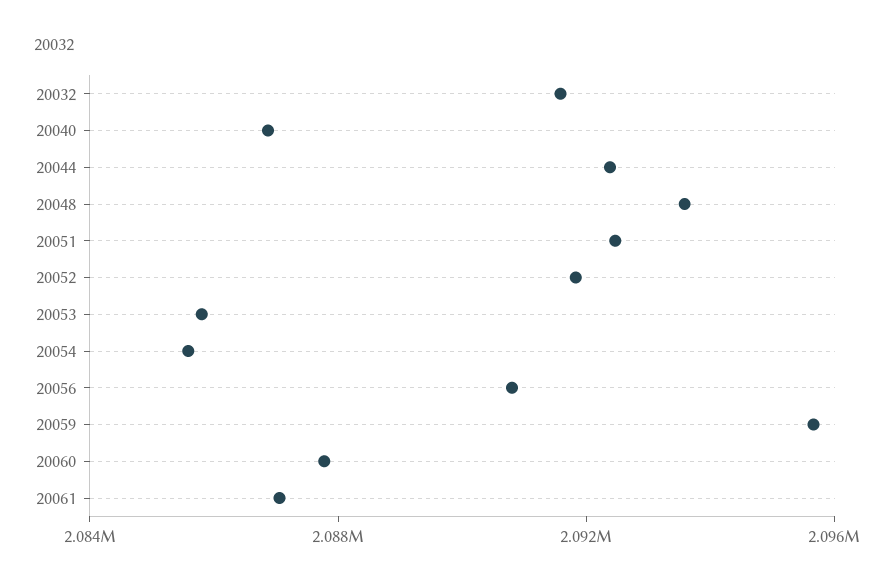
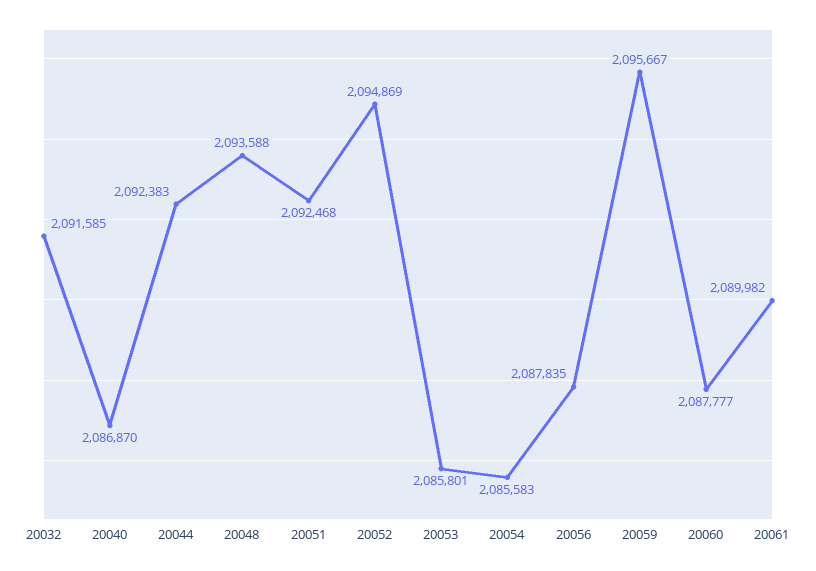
20052: 2092000 -> 2094869
20056: 2091000 -> 2087835
20061: 2087000 -> 2089982

